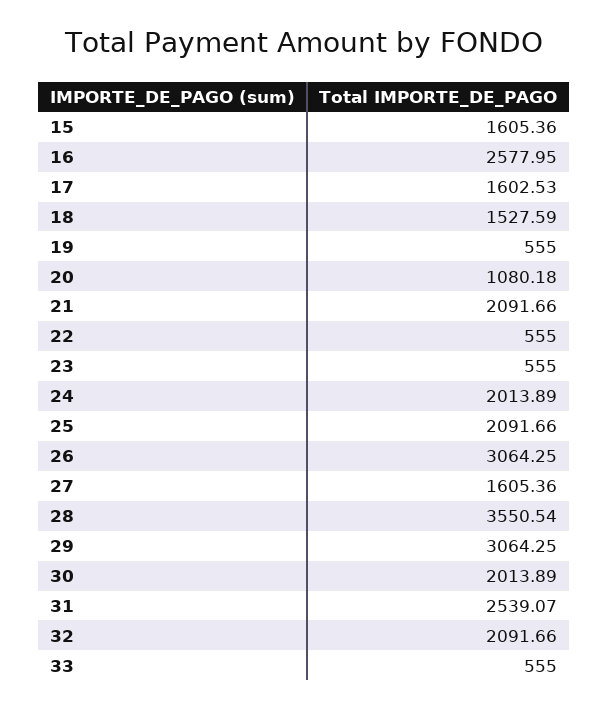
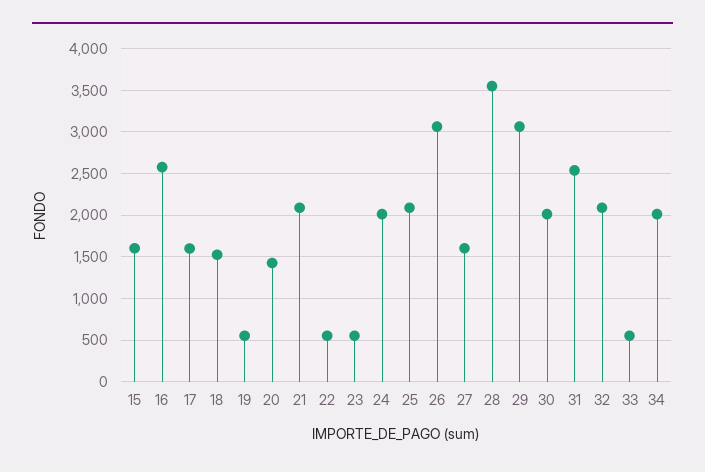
20: 1080.18 -> 1400
34: none -> 2000

